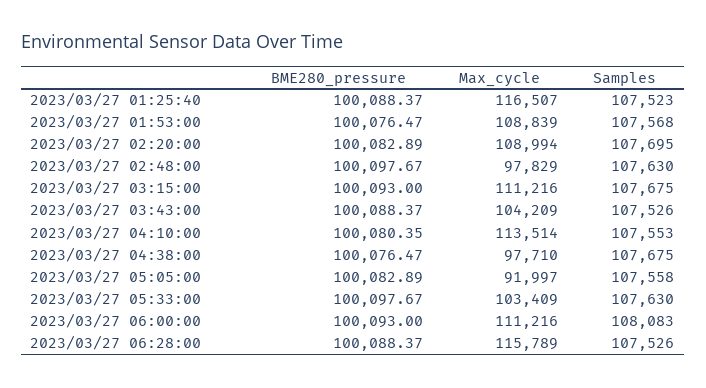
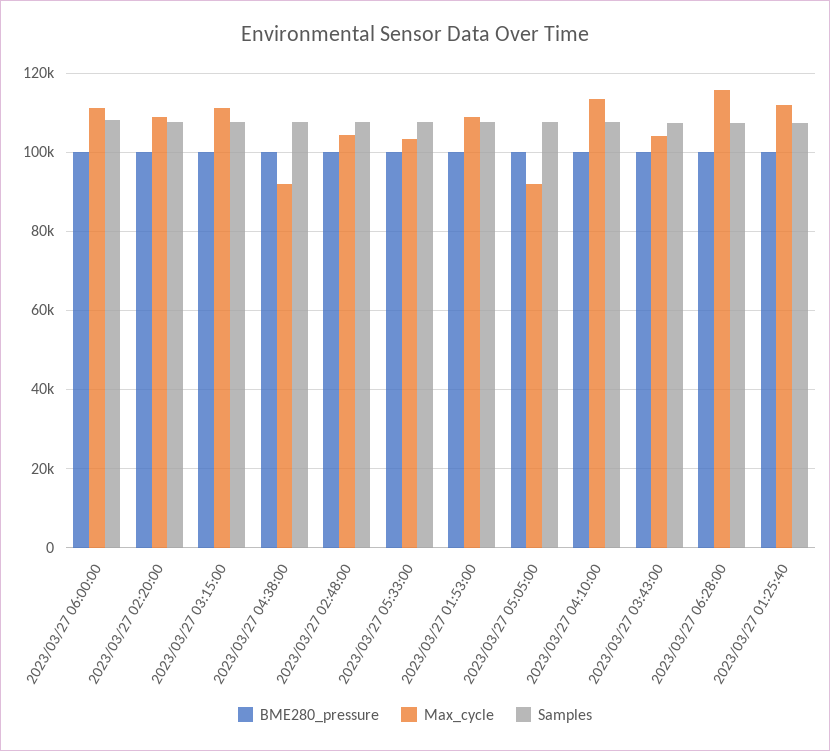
Max_cycle, 2023/03/27 01:25:40: 116507 -> 112000
Max_cycle, 2023/03/27 02:48:00: 97829 -> 104000
Max_cycle, 2023/03/27 04:38:00: 97710 -> 92000

